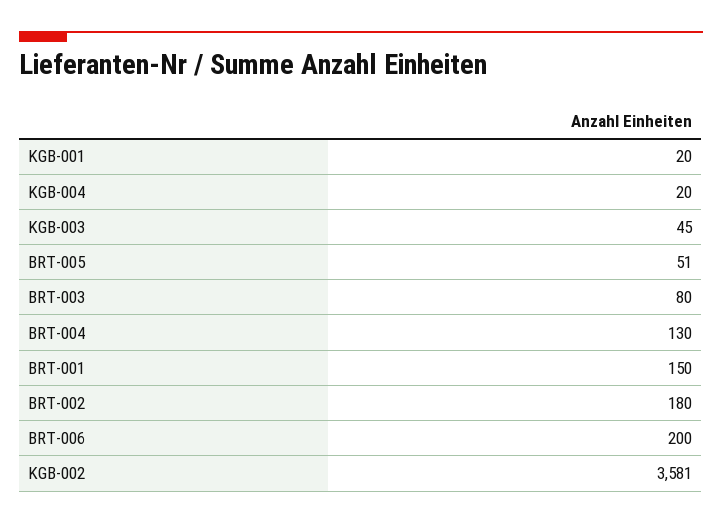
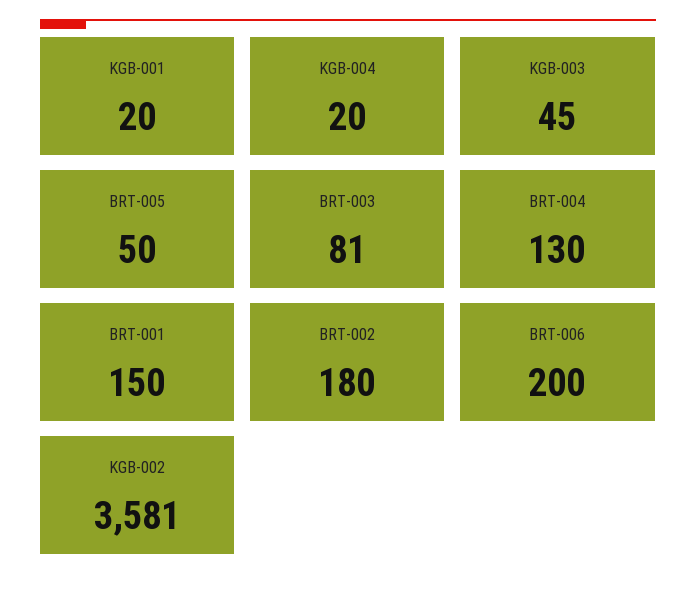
BRT-005: 51 -> 50
BRT-003: 80 -> 81

